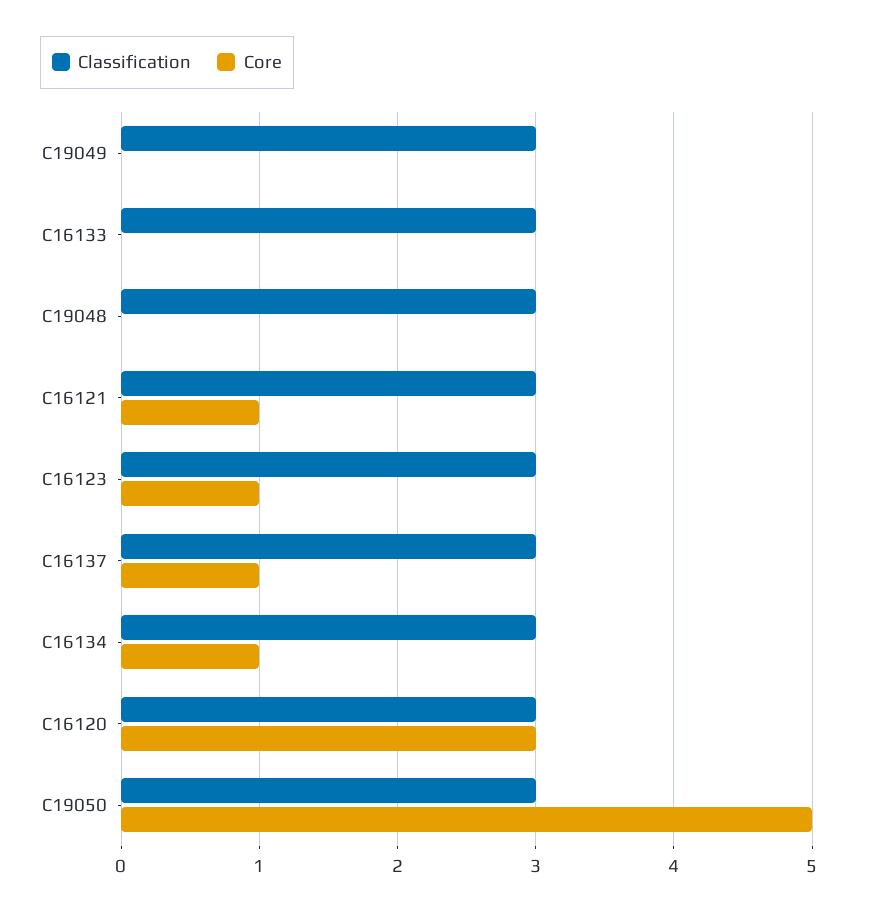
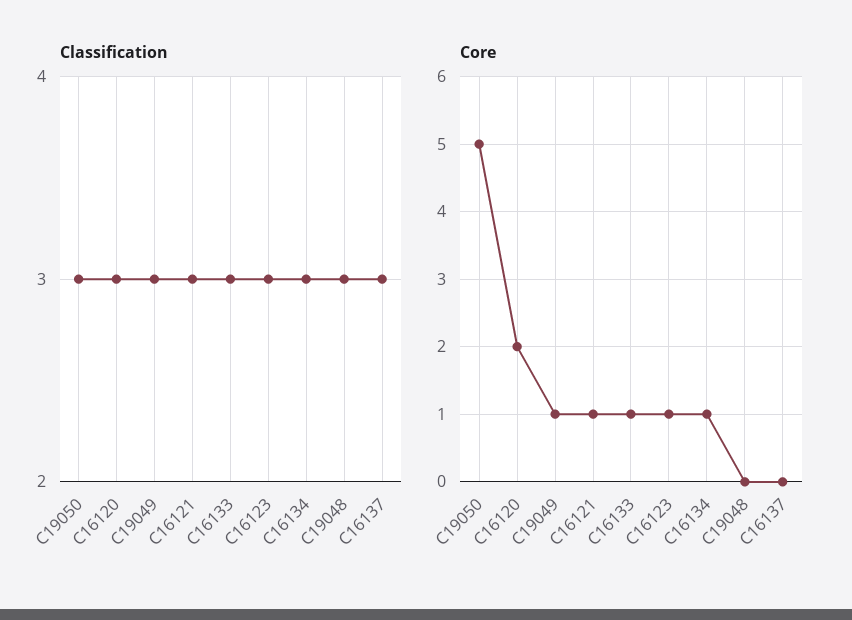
Core, C19049: 0 -> 1
Core, C16133: 0 -> 1
Core, C16137: 1 -> 0
Core, C16120: 3 -> 2

